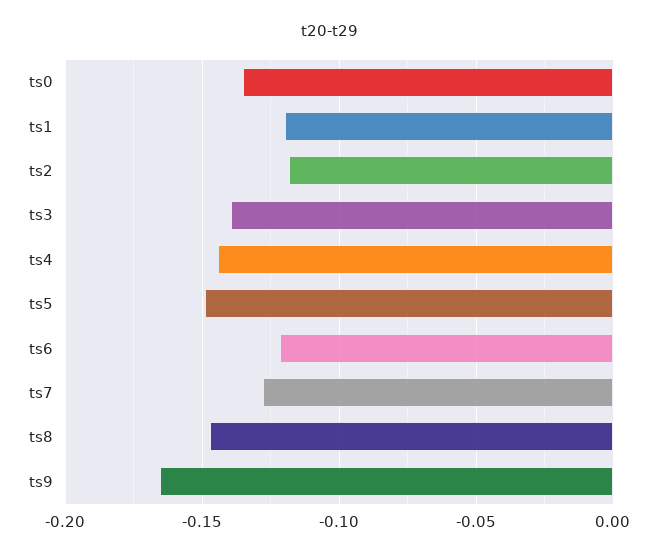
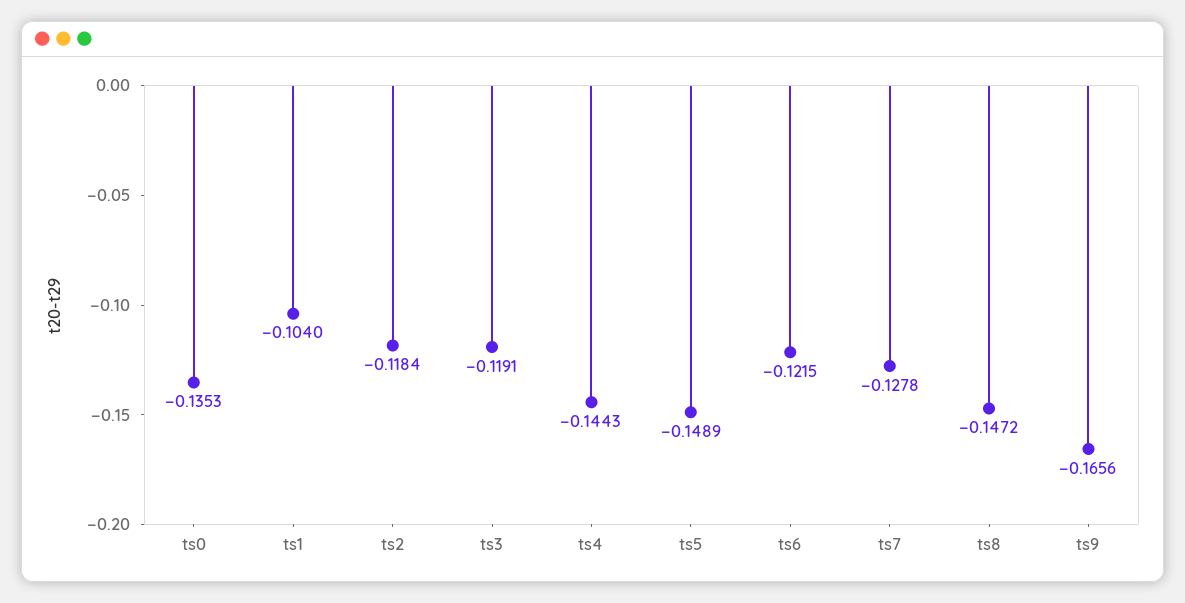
ts1: -0.12 -> -0.104
ts3: -0.14 -> -0.1191

